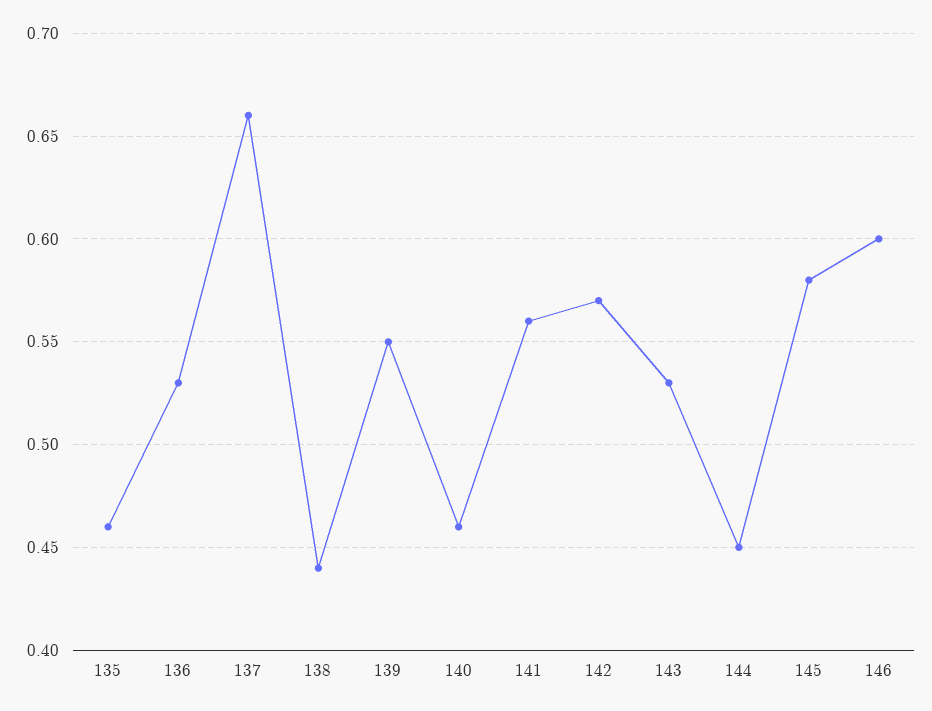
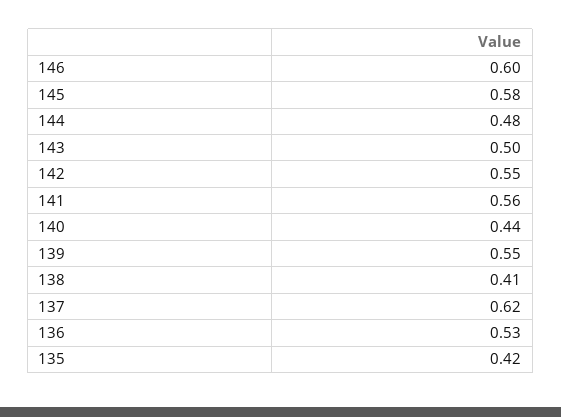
135: 0.46 -> 0.42
137: 0.66 -> 0.62
138: 0.44 -> 0.41
140: 0.46 -> 0.44
142: 0.57 -> 0.55
143: 0.53 -> 0.5
144: 0.45 -> 0.48

